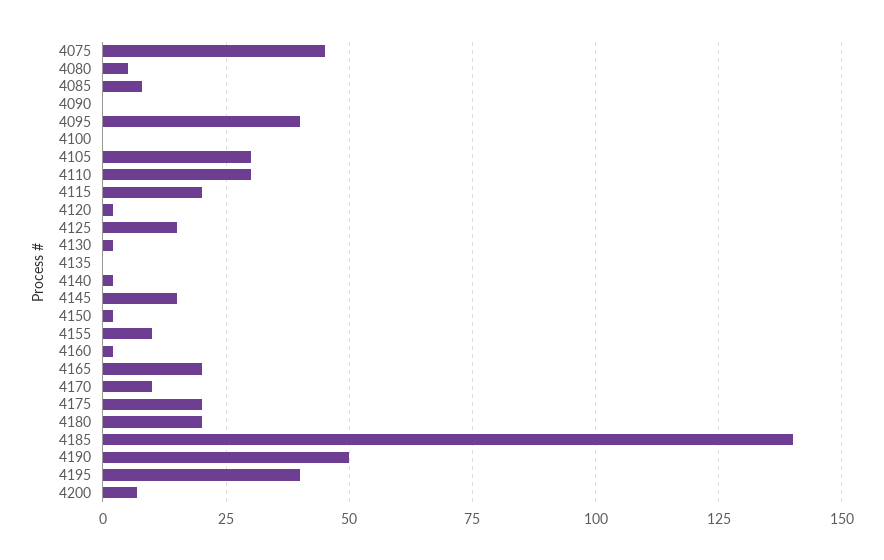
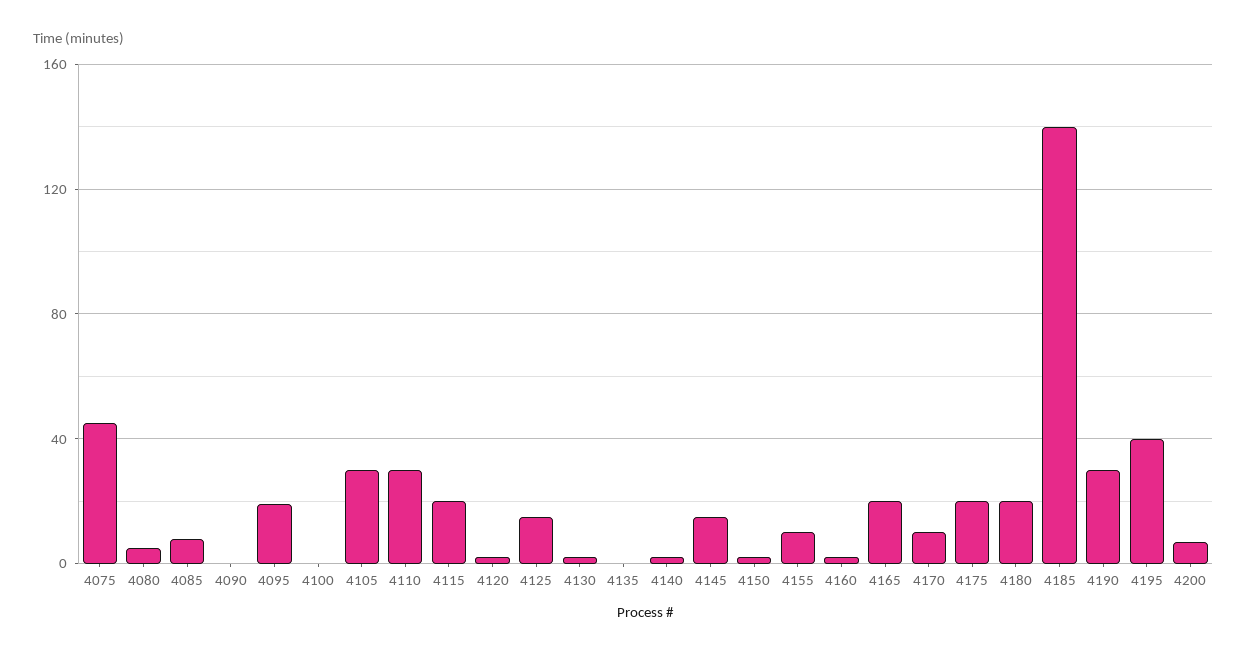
4095: 40 -> 20
4190: 50 -> 30

